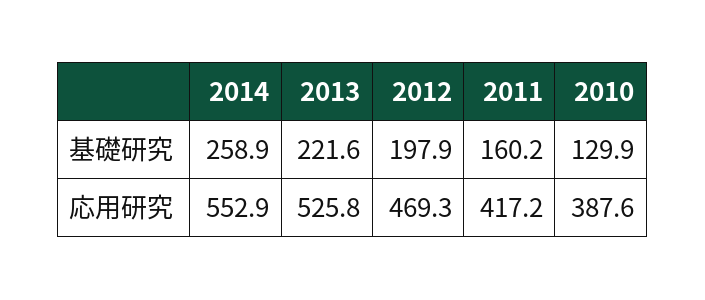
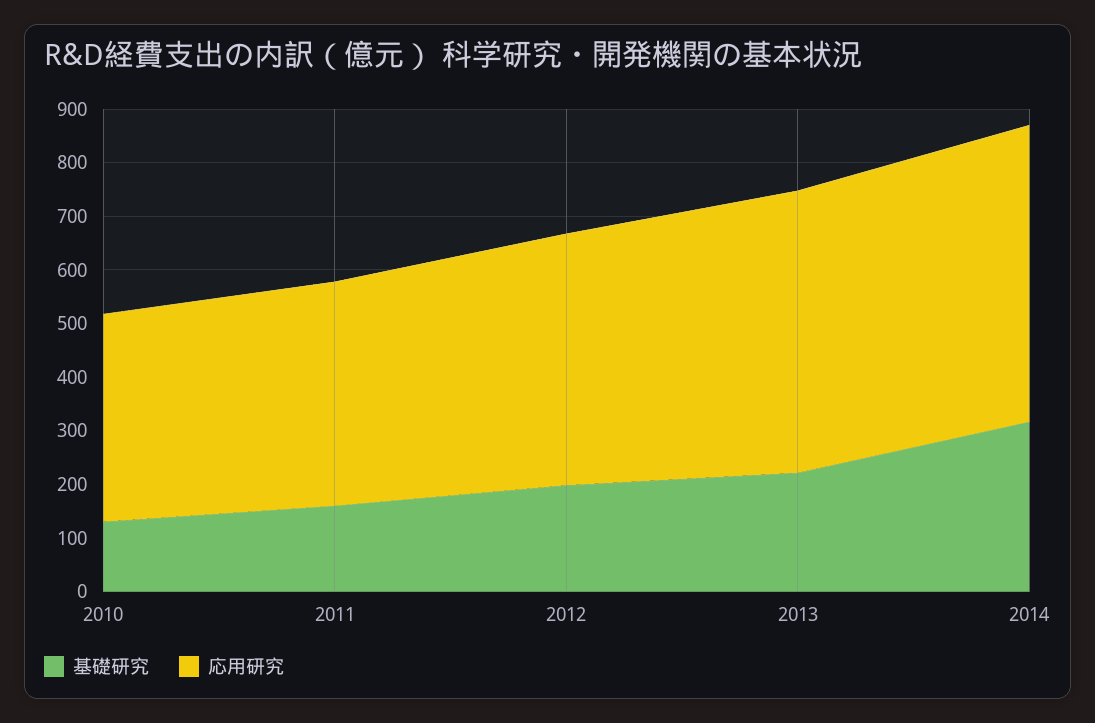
基礎研究, 2014: 258.9 -> 320

